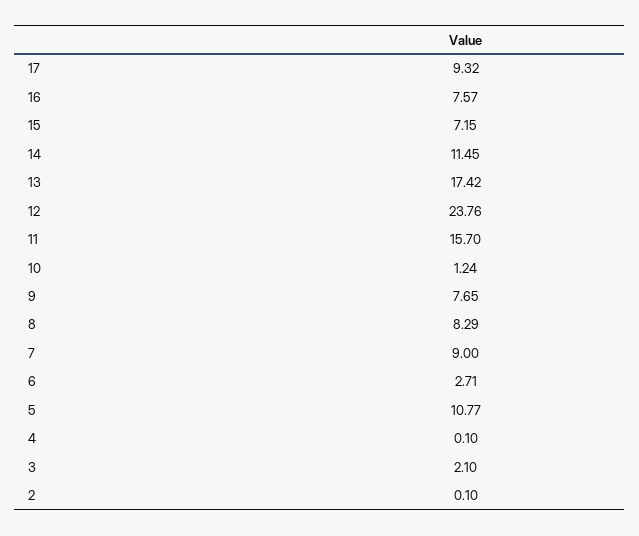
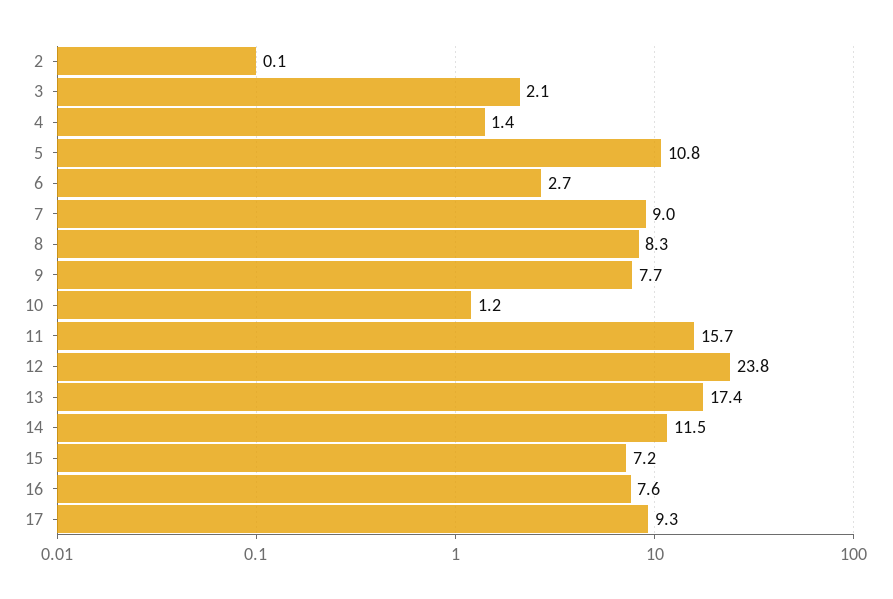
4: 0.1 -> 1.4

